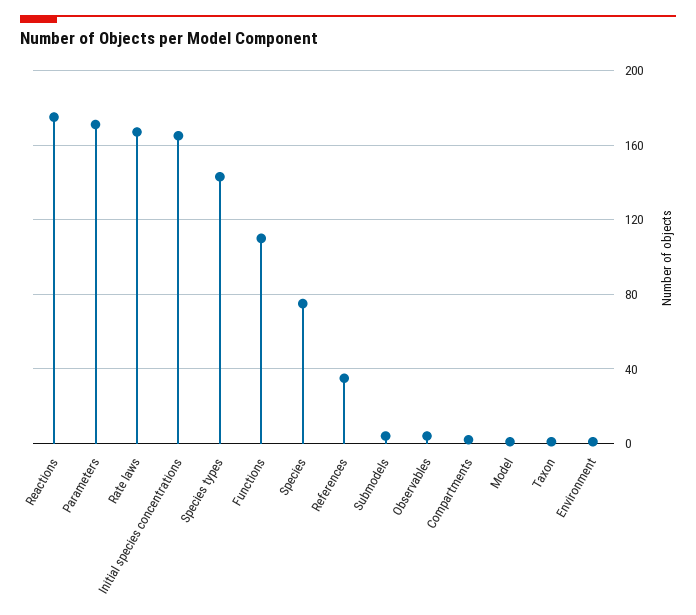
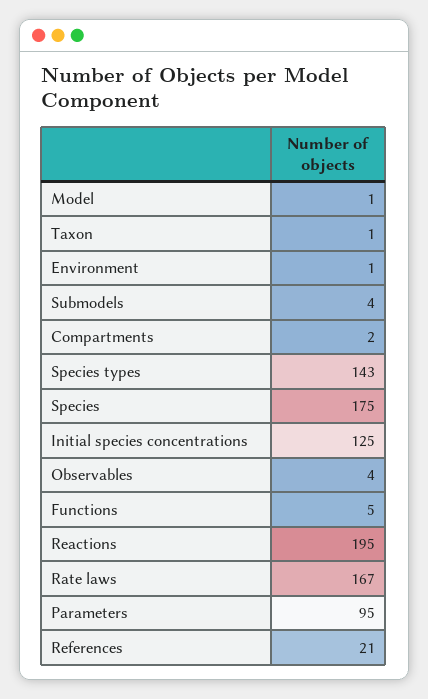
Reactions: 175 -> 195
Parameters: 170 -> 95
Initial species concentrations: 165 -> 125
Functions: 110 -> 5
Species: 75 -> 175
References: 35 -> 21

